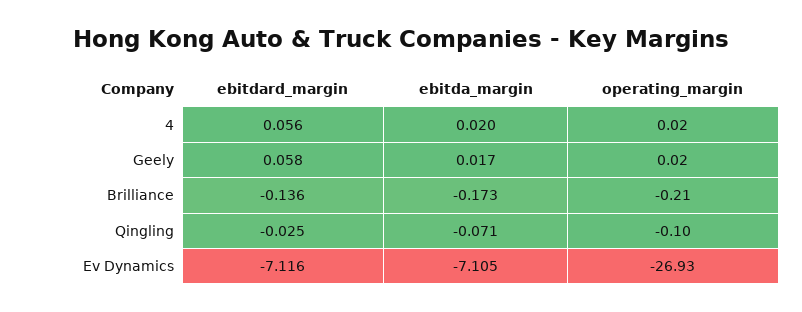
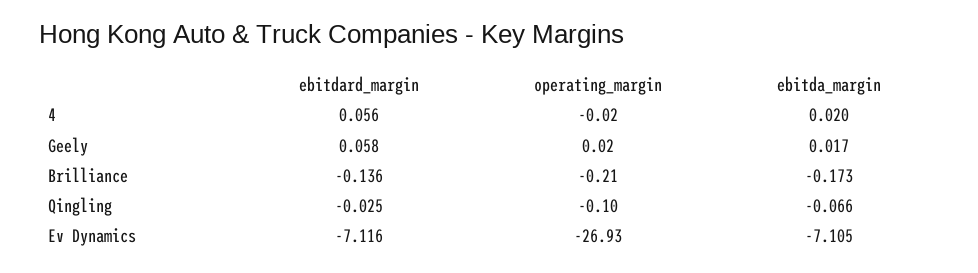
operating_margin, 4: 0.02 -> -0.02
ebitda_margin, Qingling: -0.071 -> -0.066

